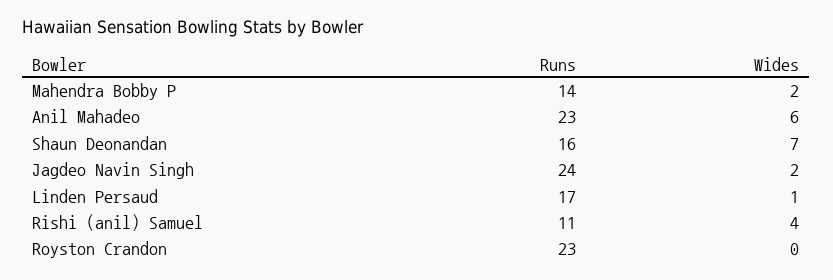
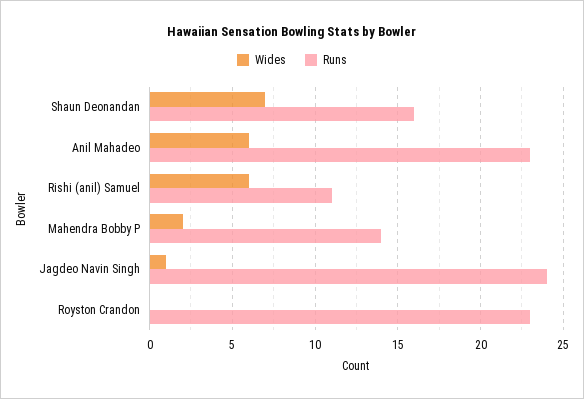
Wides, Jagdeo Navin Singh: 2 -> 1
Runs, Linden Persaud: 17 -> none
Wides, Linden Persaud: 1 -> none
Wides, Rishi (anil) Samuel: 4 -> 6

